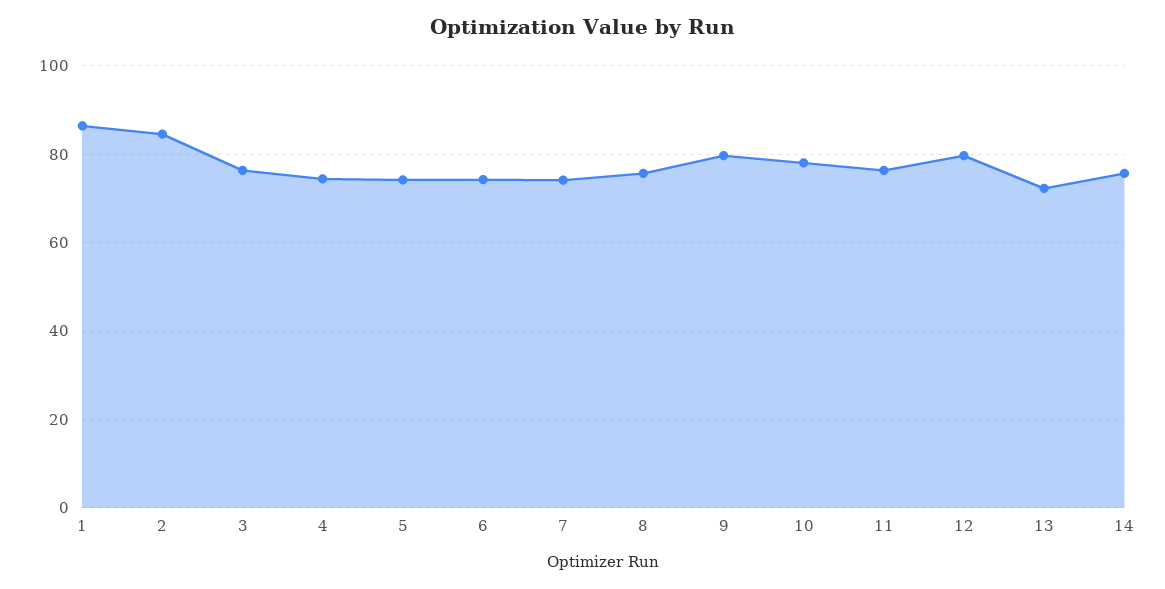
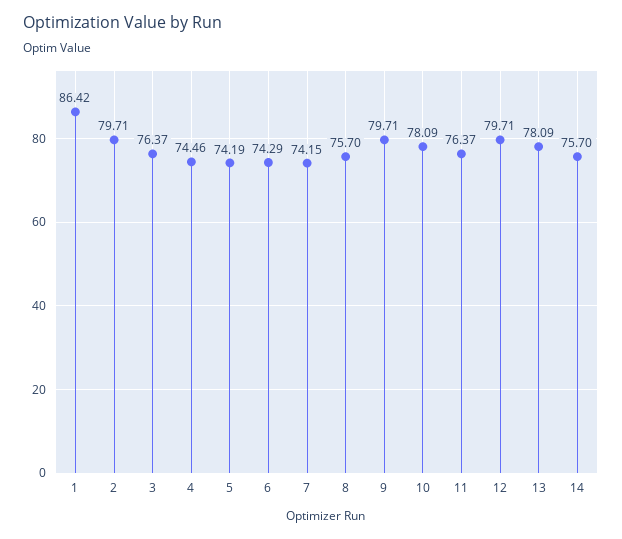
2: 84 -> 79.71
13: 72 -> 78.09

